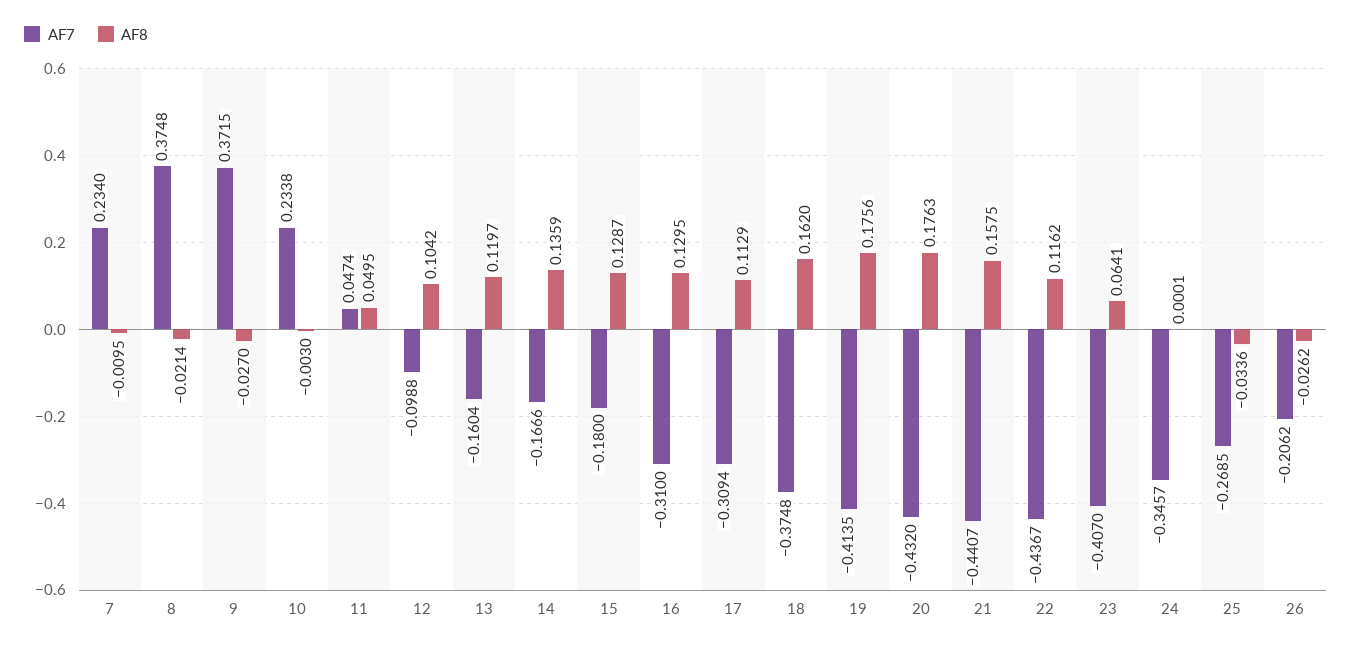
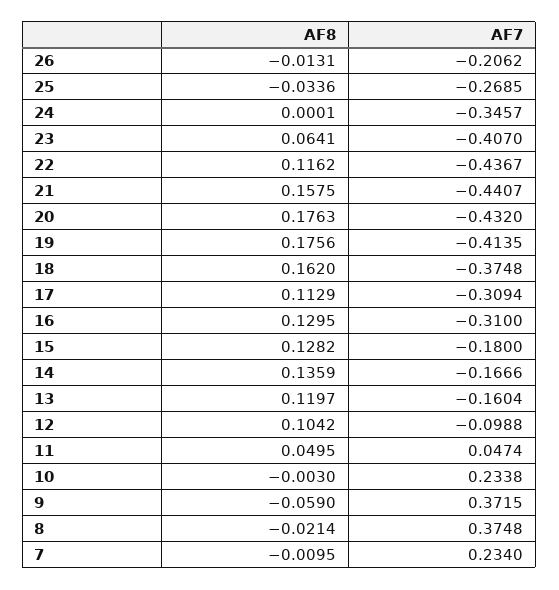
AF8, 9: -0.027 -> -0.059
AF8, 15: 0.1287 -> 0.1282
AF8, 26: -0.0262 -> -0.0131

